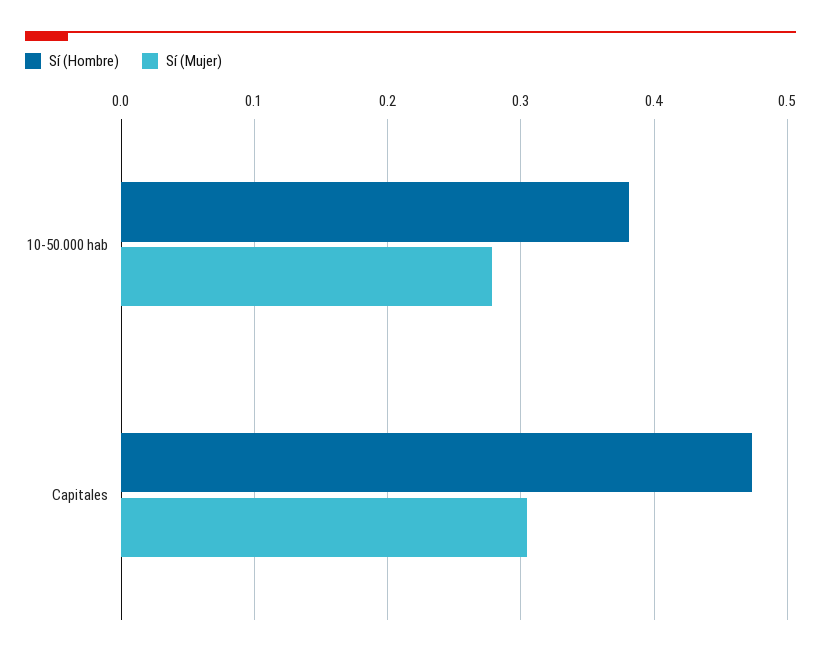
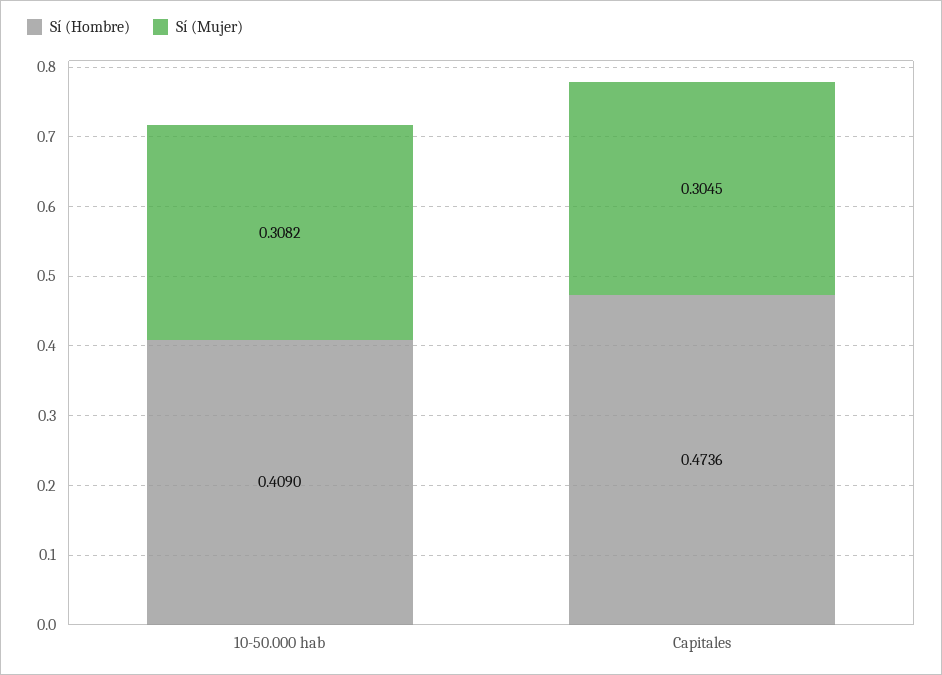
Sí (Hombre), 10-50.000 hab: 0.38 -> 0.409
Sí (Mujer), 10-50.000 hab: 0.28 -> 0.3082

